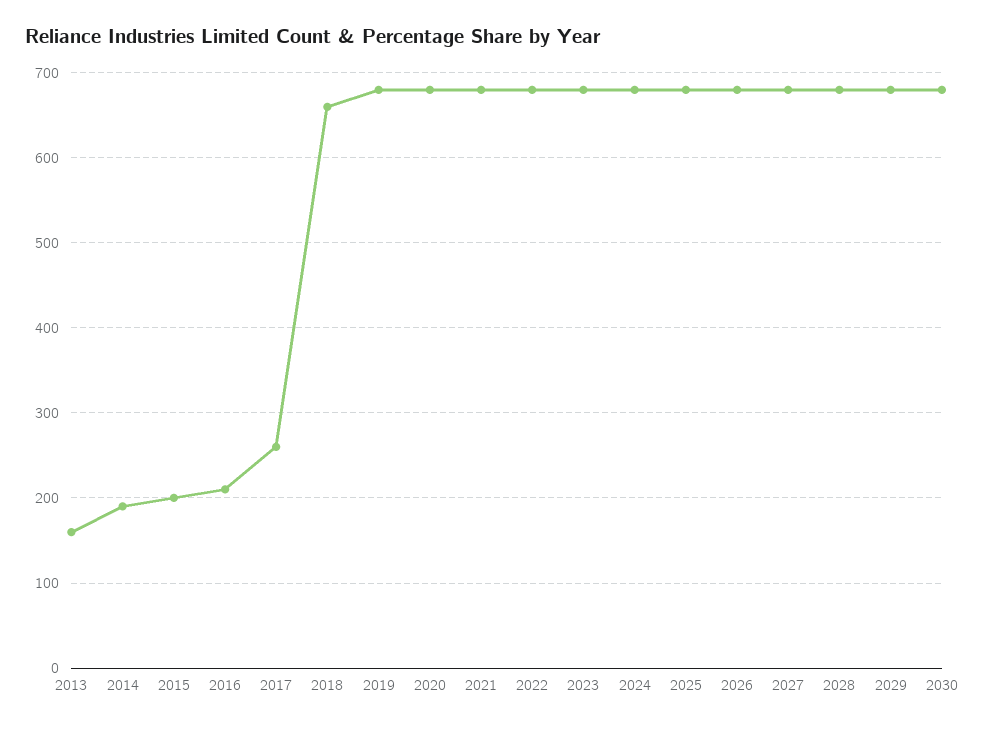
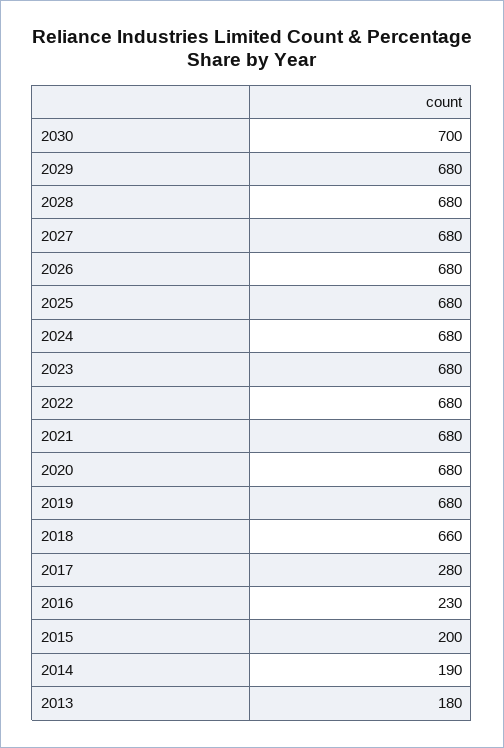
2013: 160 -> 180
2016: 210 -> 230
2017: 260 -> 280
2030: 680 -> 700

